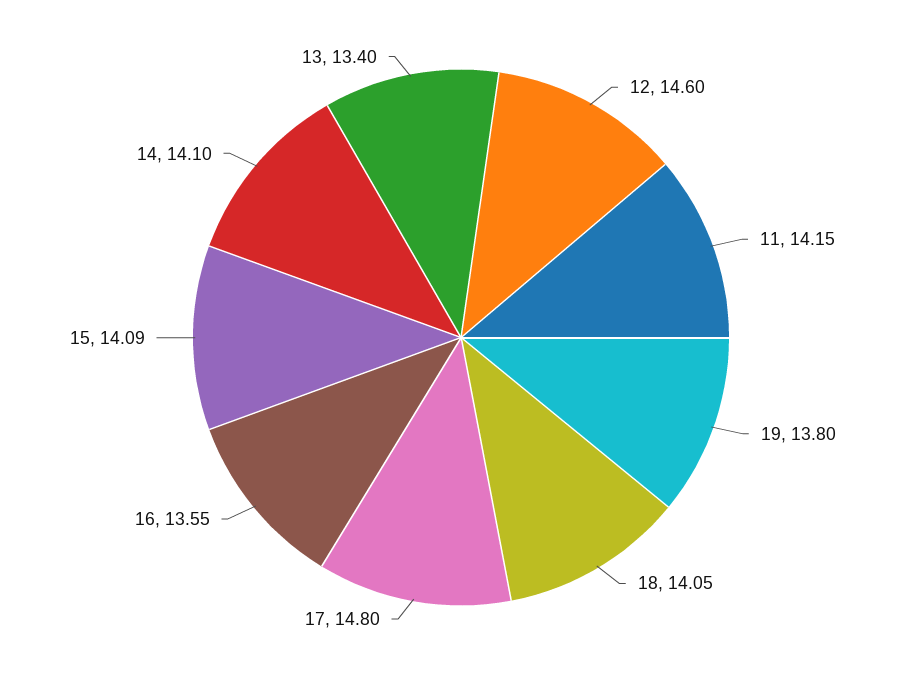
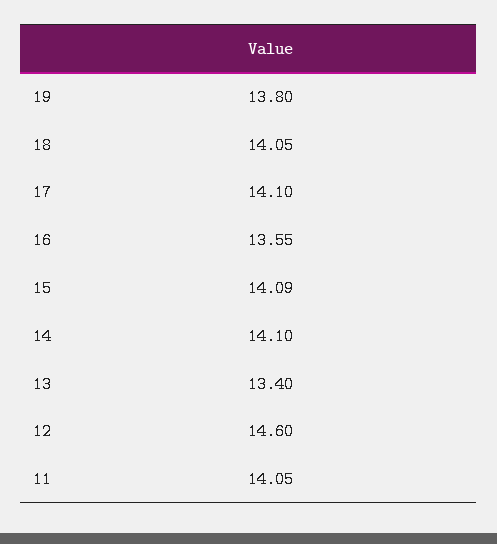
11: 14.15 -> 14.05
17: 14.8 -> 14.1

